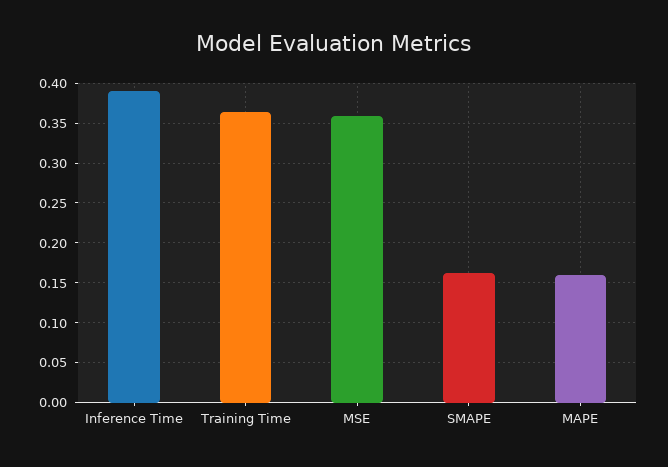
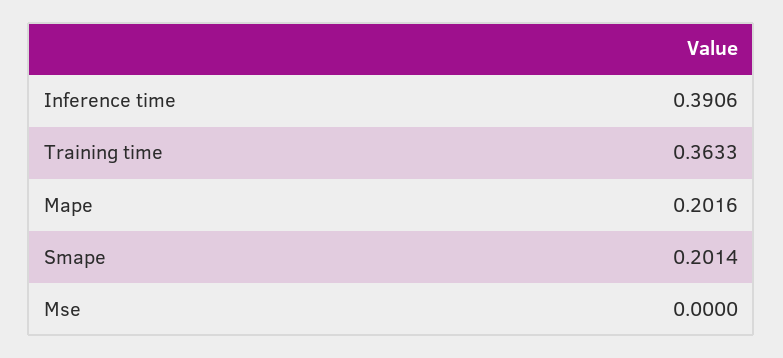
MSE: 0.36 -> 0
SMAPE: 0.16 -> 0.2014
MAPE: 0.16 -> 0.2016

